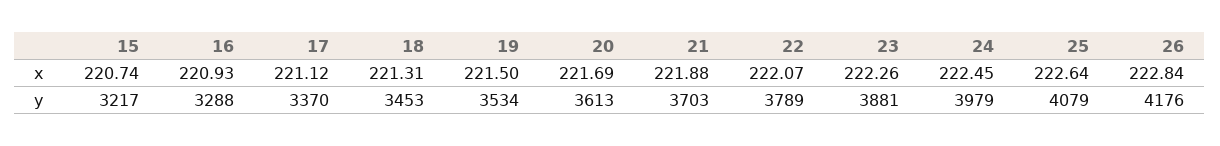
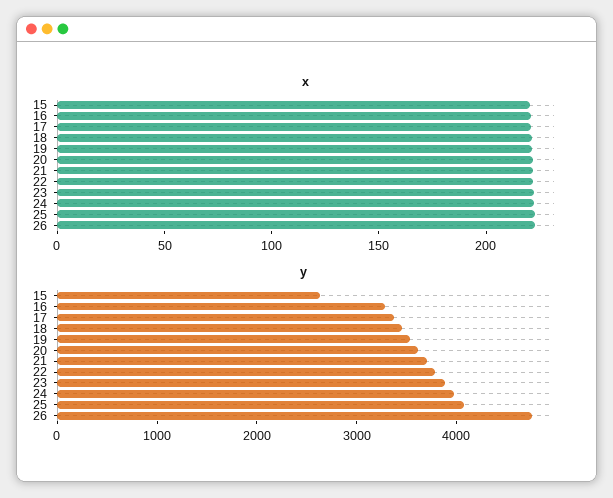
y, 15: 3217 -> 2600
y, 26: 4176 -> 4800

